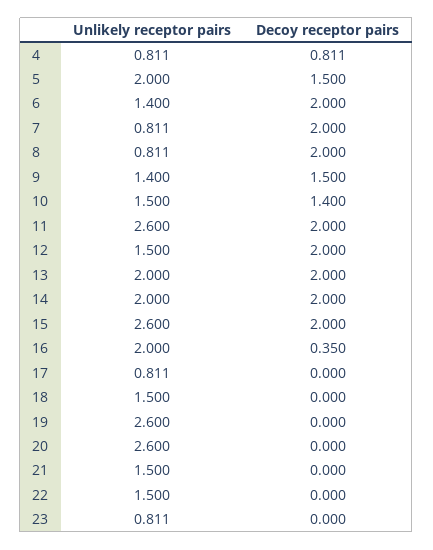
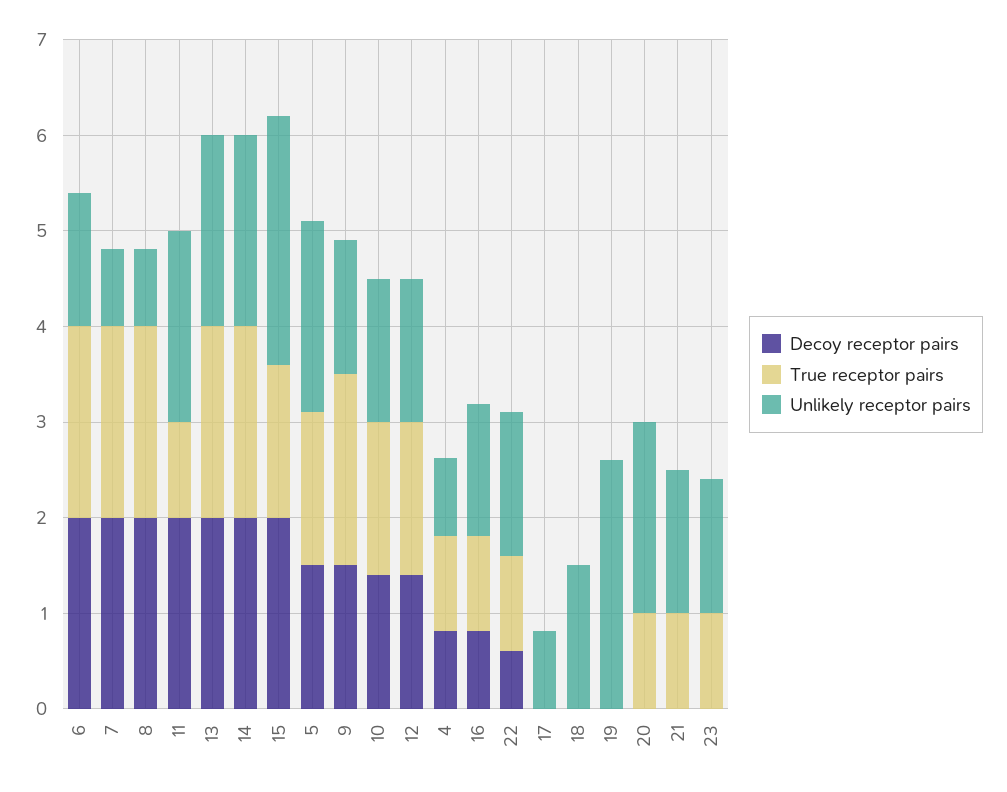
Unlikely receptor pairs, 11: 2.6 -> 2
Decoy receptor pairs, 12: 2 -> 1.4
Unlikely receptor pairs, 16: 2 -> 1.4
Decoy receptor pairs, 16: 0.35 -> 0.8
Unlikely receptor pairs, 20: 2.6 -> 2
Decoy receptor pairs, 22: 0 -> 0.6
Unlikely receptor pairs, 23: 0.811 -> 1.4
True receptor pairs, 6: none -> 2
True receptor pairs, 7: none -> 2
True receptor pairs, 8: none -> 2
True receptor pairs, 11: none -> 1
True receptor pairs, 13: none -> 2
True receptor pairs, 14: none -> 2
True receptor pairs, 15: none -> 1.6
True receptor pairs, 5: none -> 1.6
True receptor pairs, 9: none -> 2
True receptor pairs, 10: none -> 1.6
True receptor pairs, 12: none -> 1.6
True receptor pairs, 4: none -> 1
True receptor pairs, 16: none -> 1
True receptor pairs, 22: none -> 1
True receptor pairs, 17: none -> 0
True receptor pairs, 18: none -> 0
True receptor pairs, 19: none -> 0
True receptor pairs, 20: none -> 1
True receptor pairs, 21: none -> 1
True receptor pairs, 23: none -> 1

